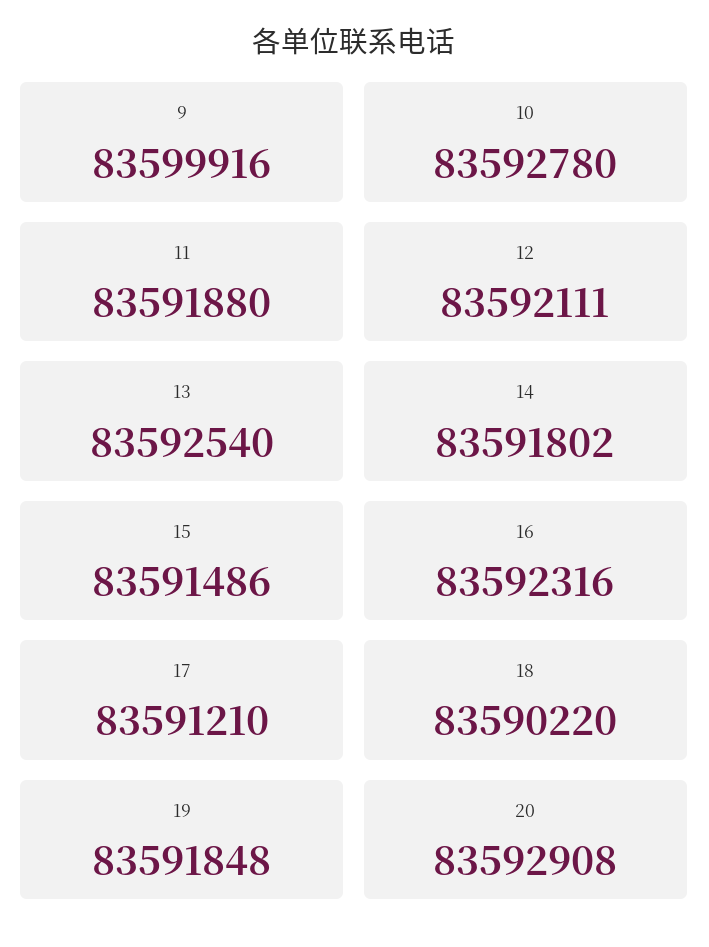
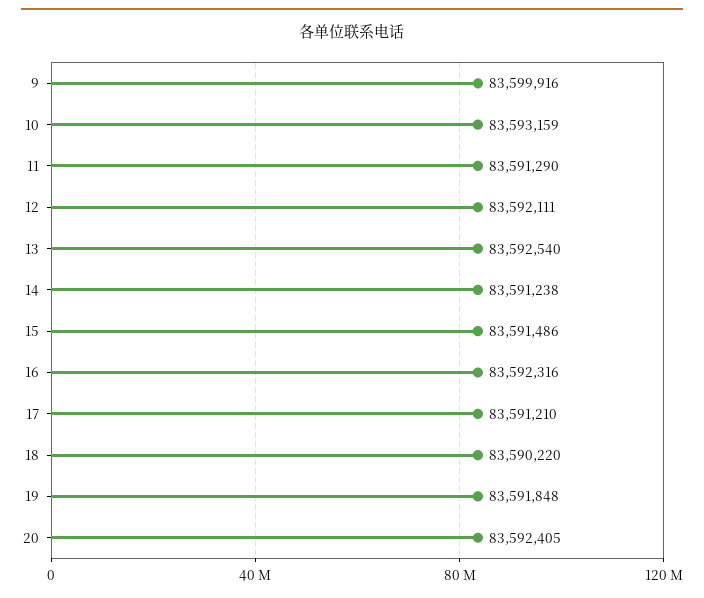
10: 83592780 -> 83593159
11: 83591880 -> 83591290
14: 83591802 -> 83591238
20: 83592908 -> 83592405

